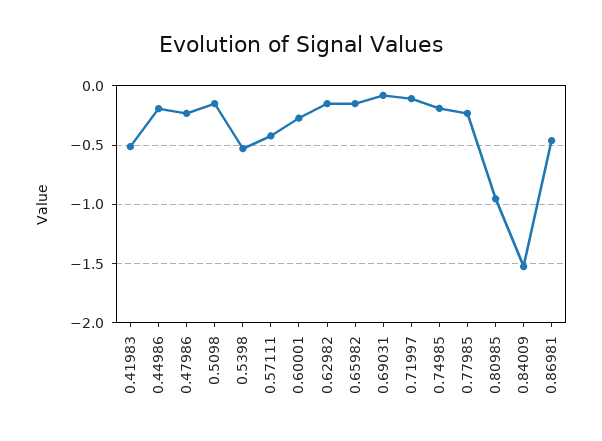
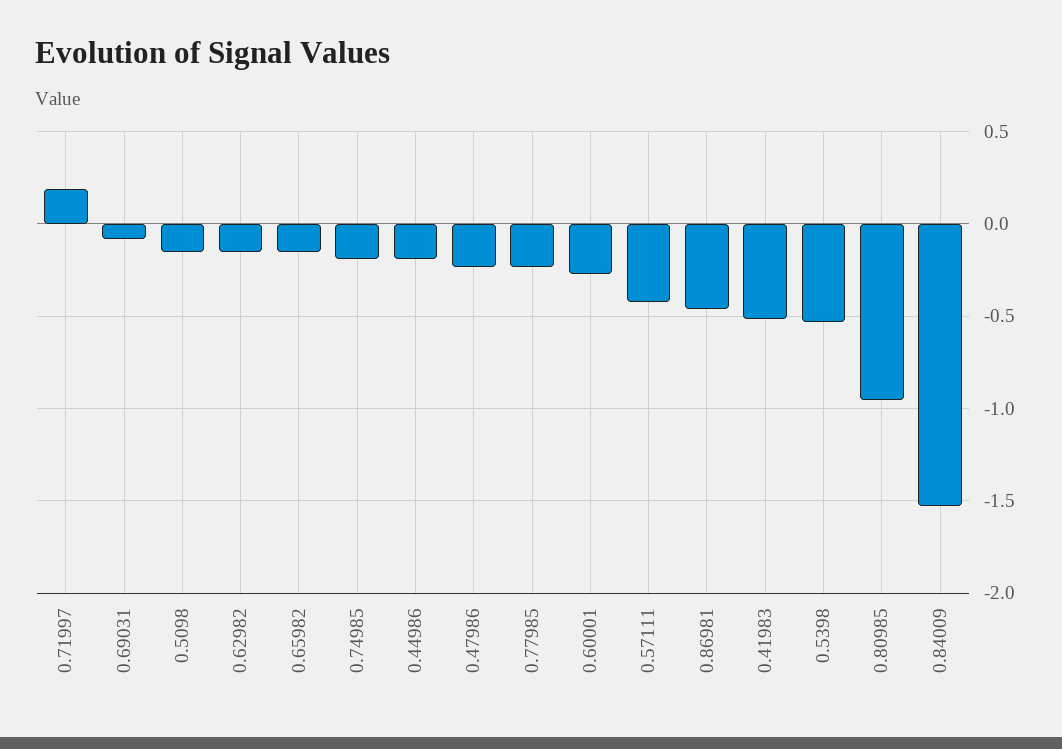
0.71997: -0.1 -> 0.2

